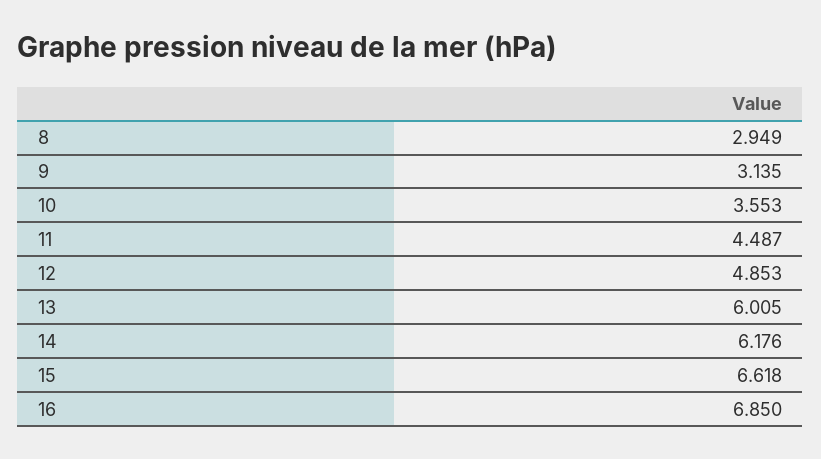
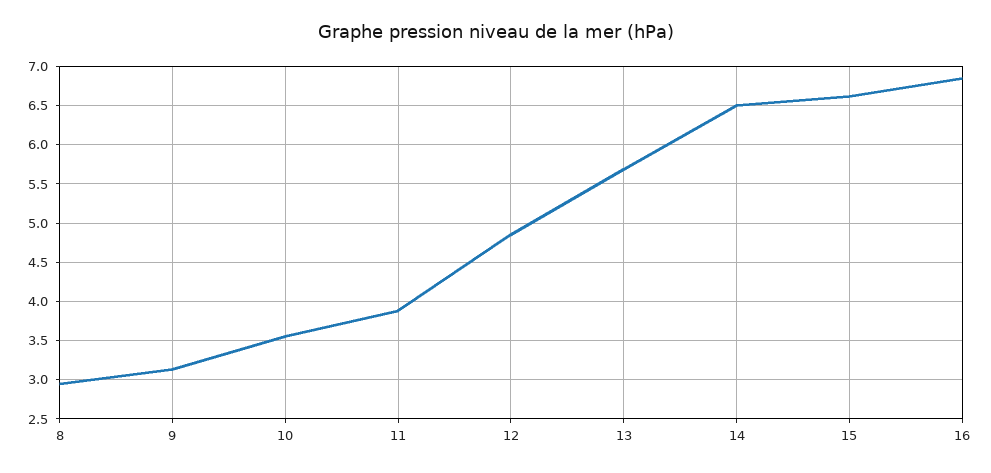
11: 4.487 -> 3.9
13: 6.005 -> 5.7
14: 6.176 -> 6.5

